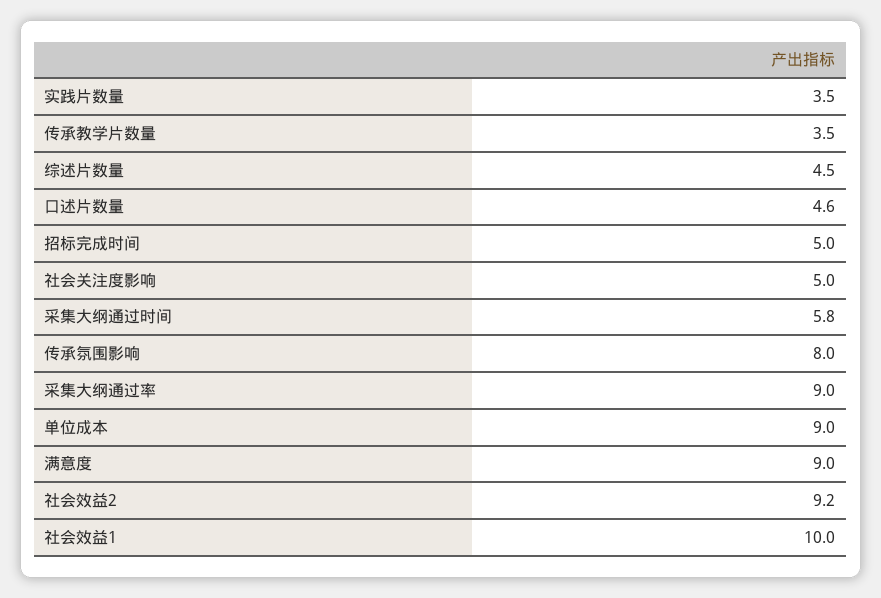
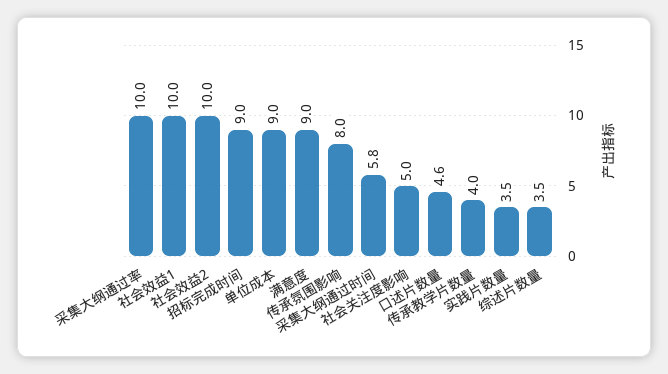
传承教学片数量: 3.5 -> 4
综述片数量: 4.5 -> 3.5
招标完成时间: 5 -> 9
采集大纲通过率: 9 -> 10
社会效益2: 9.2 -> 10

